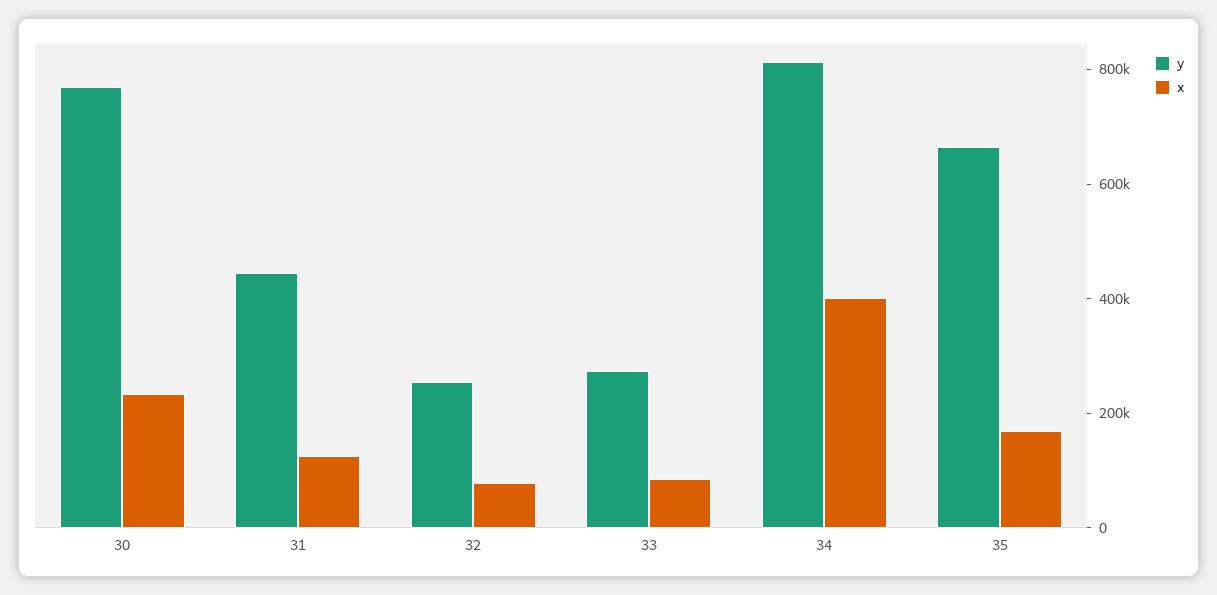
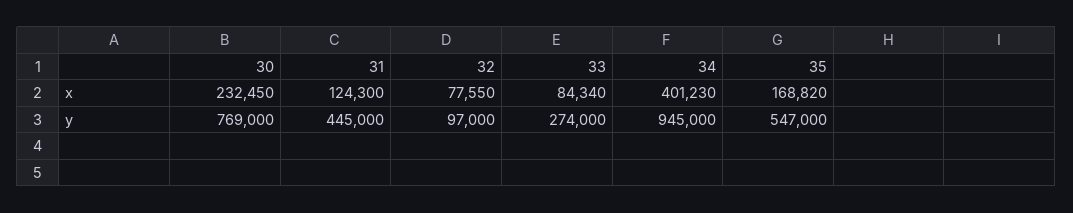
y, 32: 250000 -> 97000
y, 34: 800000 -> 945000
y, 35: 650000 -> 547000

